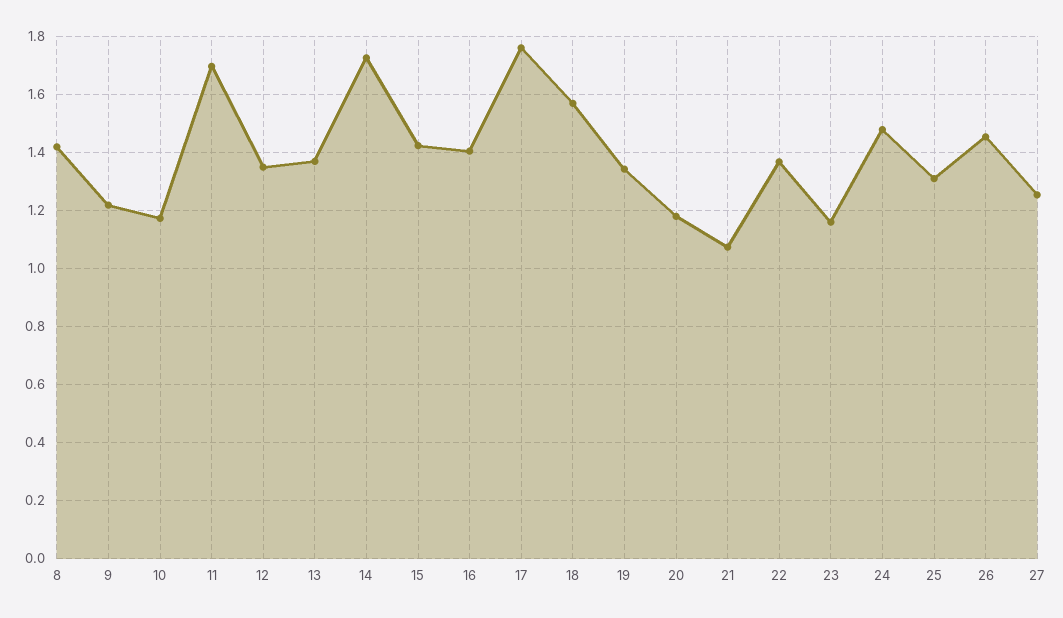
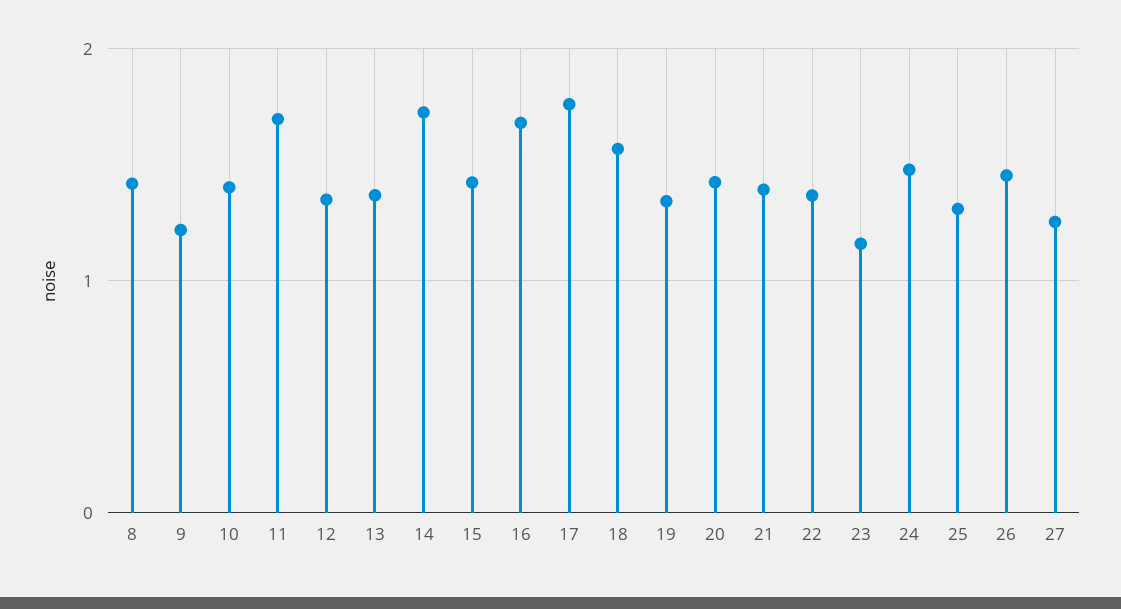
10: 1.175 -> 1.4
16: 1.4 -> 1.7
20: 1.175 -> 1.4
21: 1.075 -> 1.4

